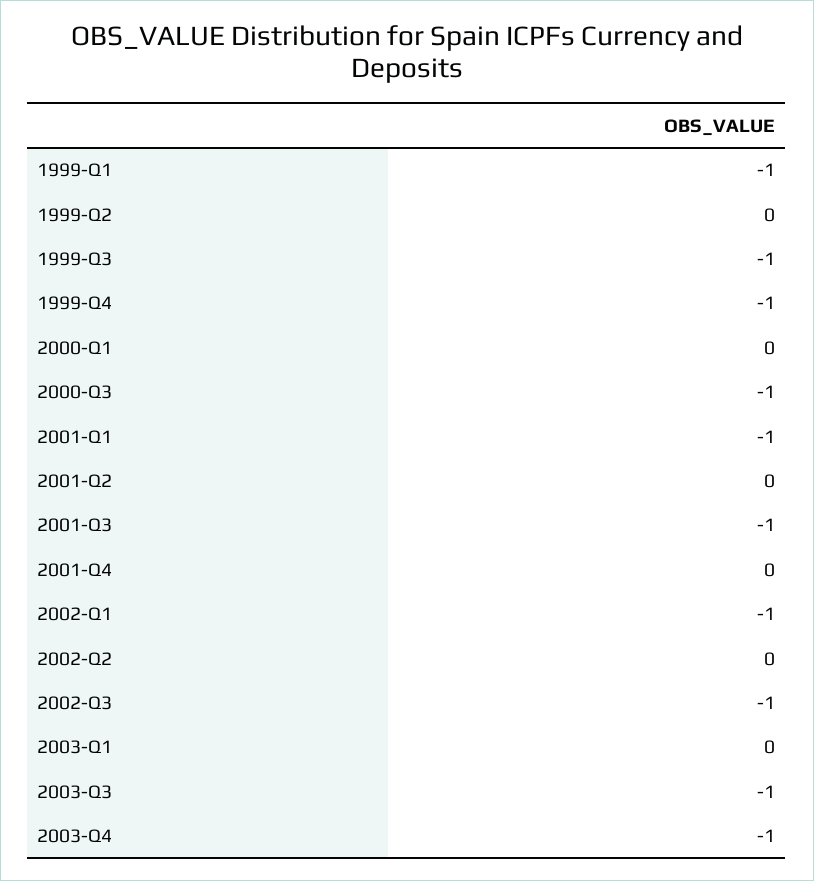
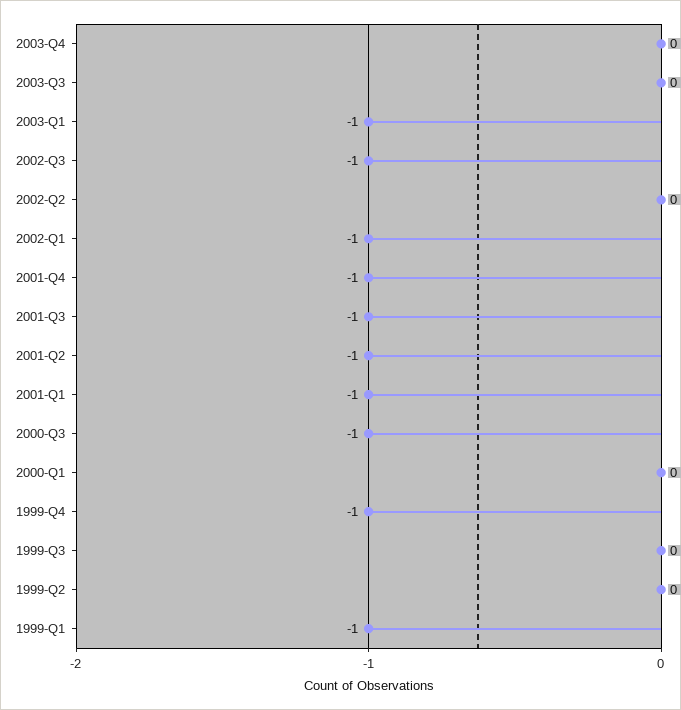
1999-Q3: -1 -> 0
2001-Q2: 0 -> -1
2001-Q4: 0 -> -1
2003-Q1: 0 -> -1
2003-Q3: -1 -> 0
2003-Q4: -1 -> 0

